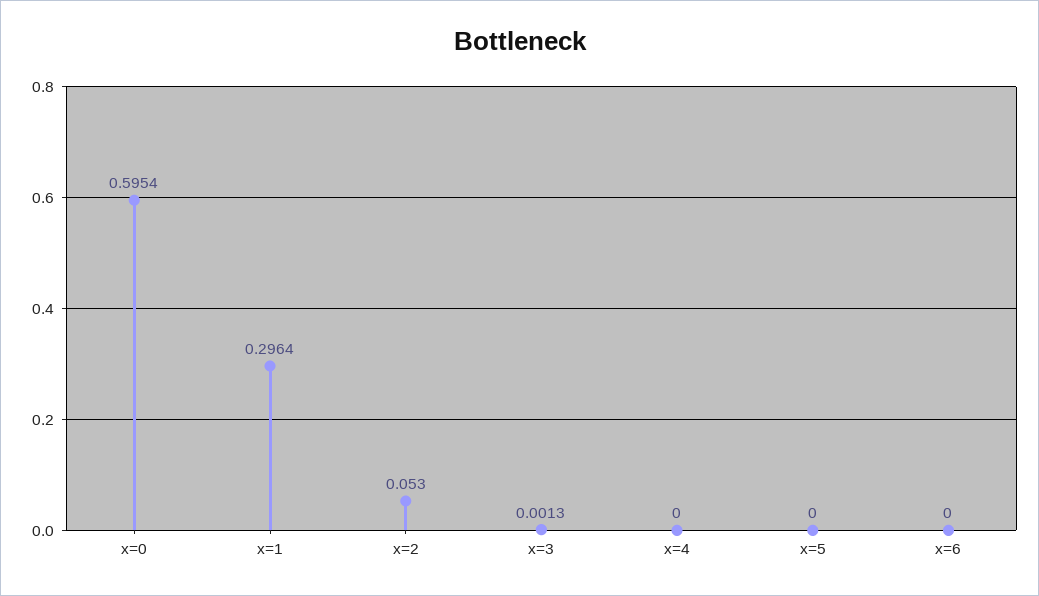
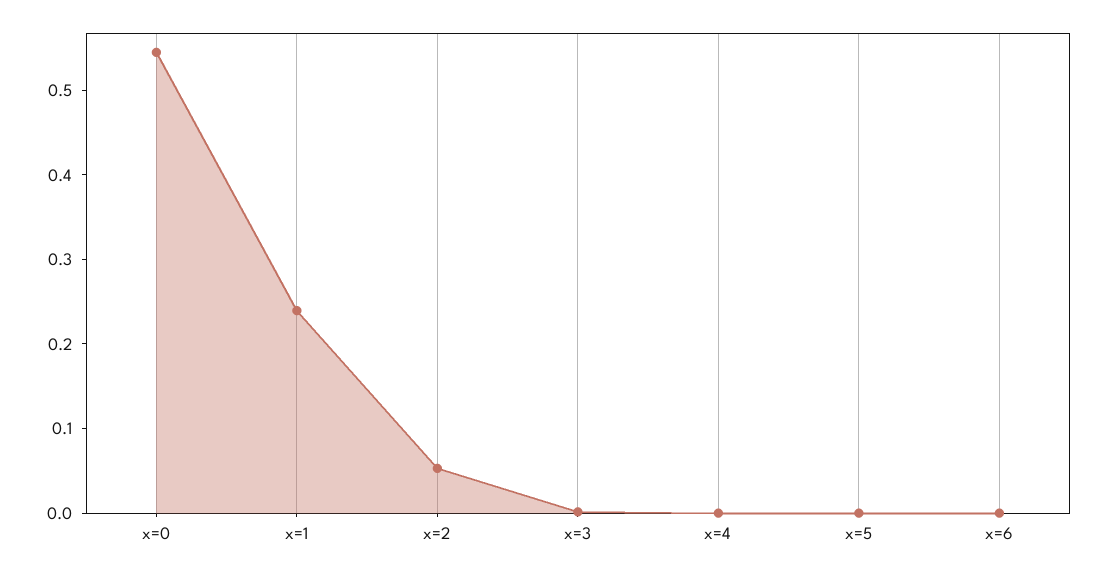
x=0: 0.5954 -> 0.54
x=1: 0.2964 -> 0.24

